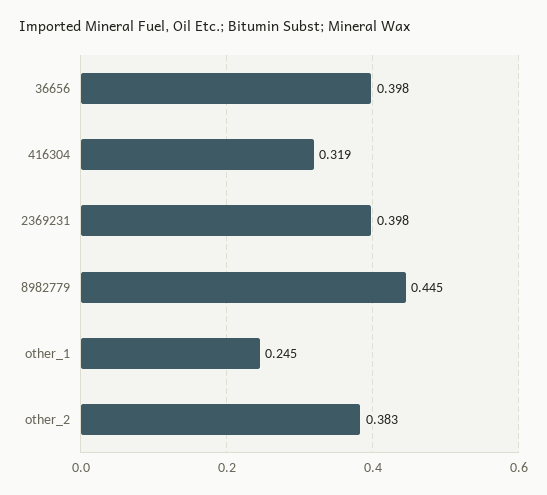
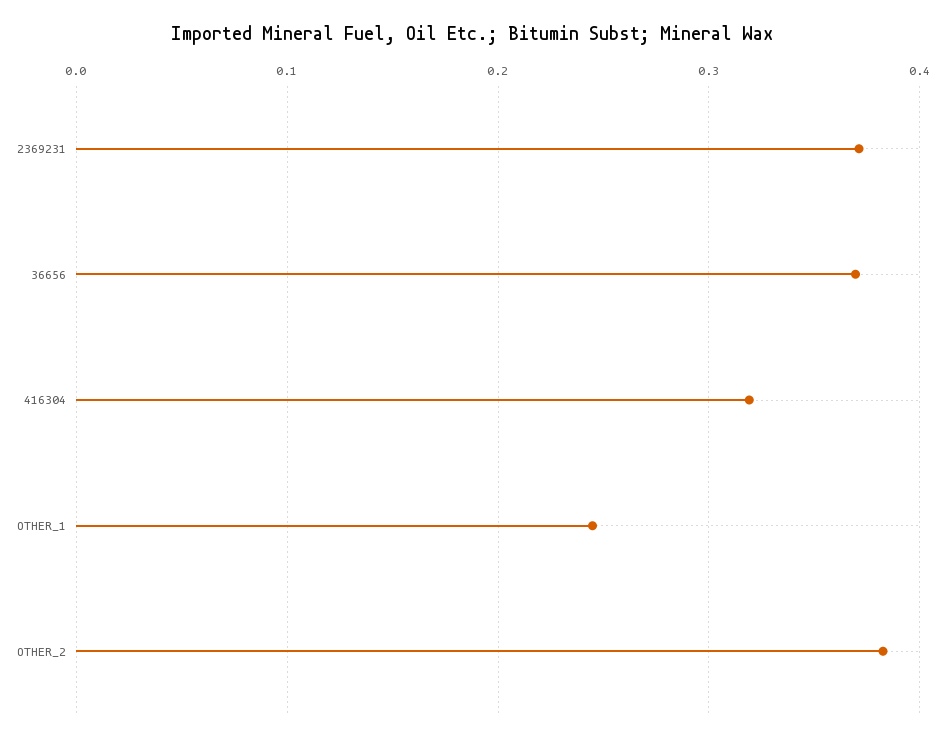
36656: 0.398 -> 0.37
2369231: 0.398 -> 0.37
8982779: 0.445 -> none

